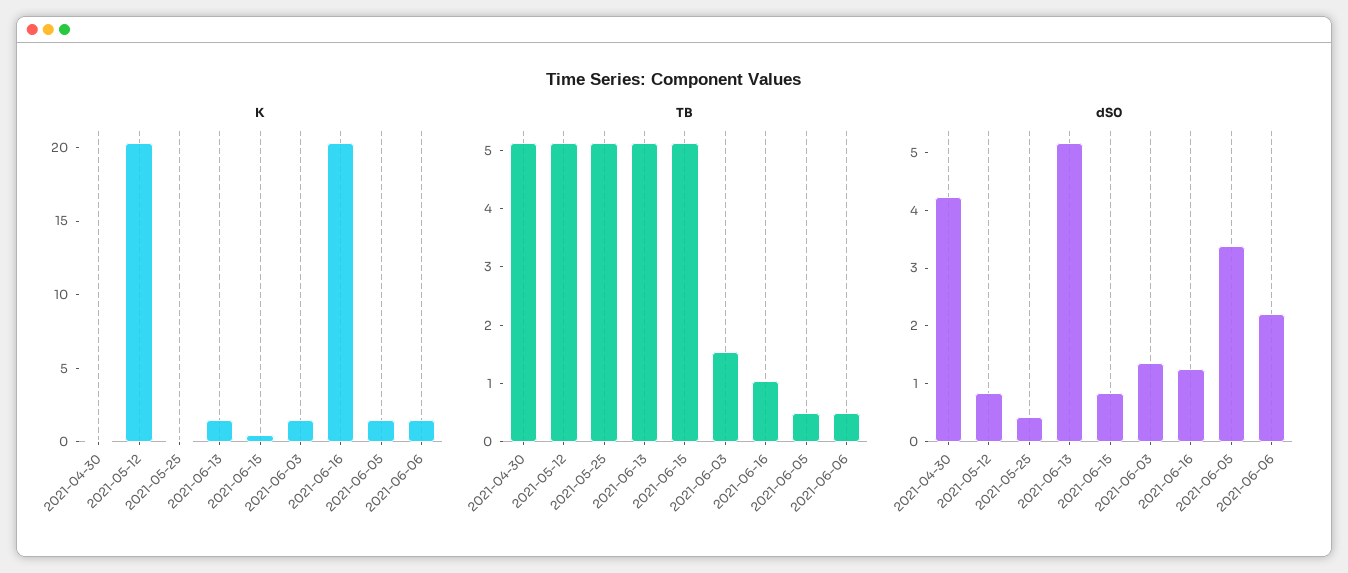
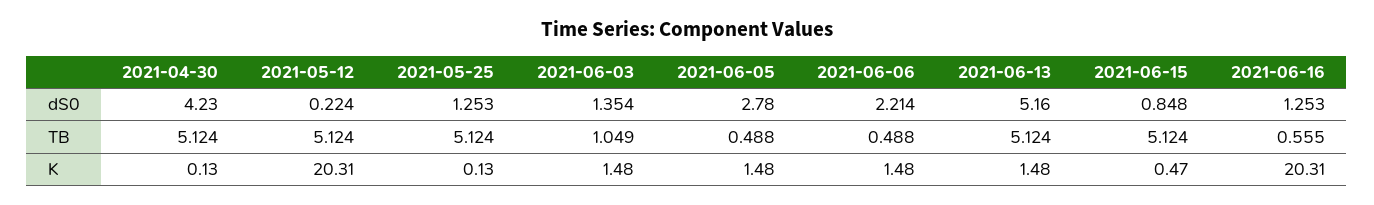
TB, 2021-06-03: 1.6 -> 1.049
TB, 2021-06-16: 1 -> 0.555
dS0, 2021-05-12: 0.8 -> 0.224
dS0, 2021-05-25: 0.4 -> 1.253
dS0, 2021-06-05: 3.4 -> 2.78

